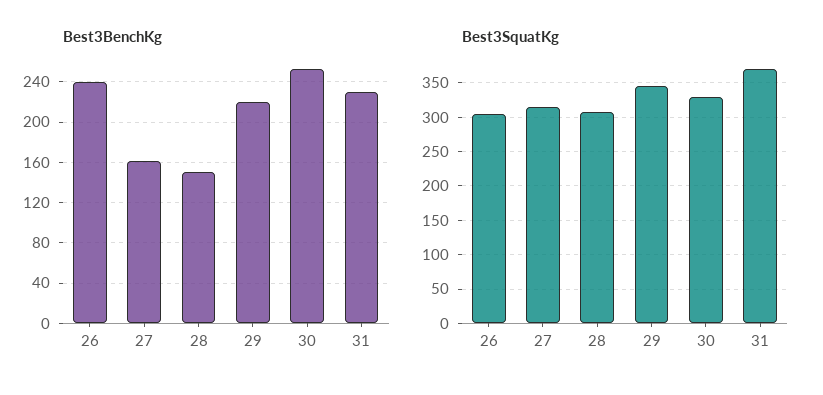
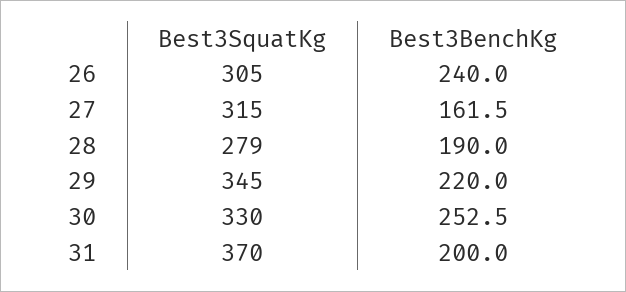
Best3BenchKg, 28: 150 -> 190
Best3BenchKg, 31: 230 -> 200
Best3SquatKg, 28: 310 -> 279

